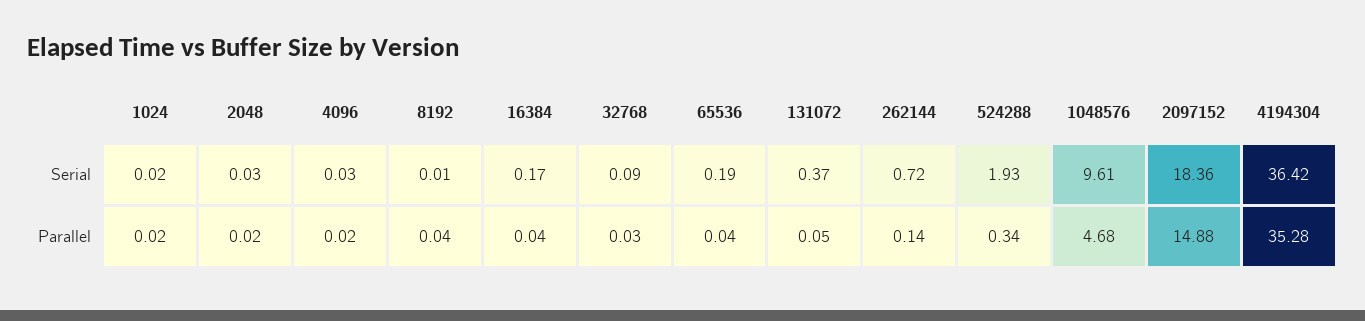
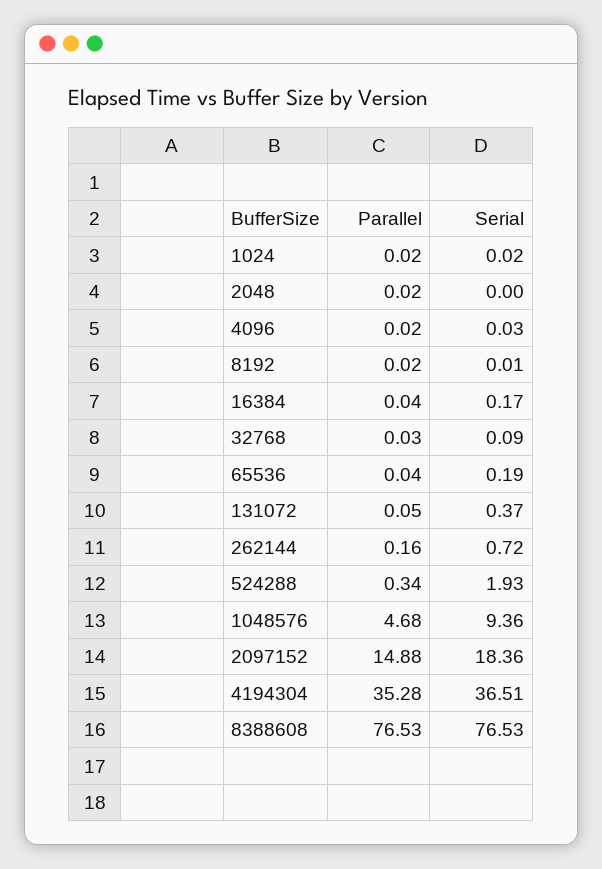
2048, Serial: 0.03 -> 0
1048576, Serial: 9.61 -> 9.36
4194304, Serial: 36.42 -> 36.51
8192, Parallel: 0.04 -> 0.02
262144, Parallel: 0.14 -> 0.16
8388608, Parallel: none -> 76.53
8388608, Serial: none -> 76.53

